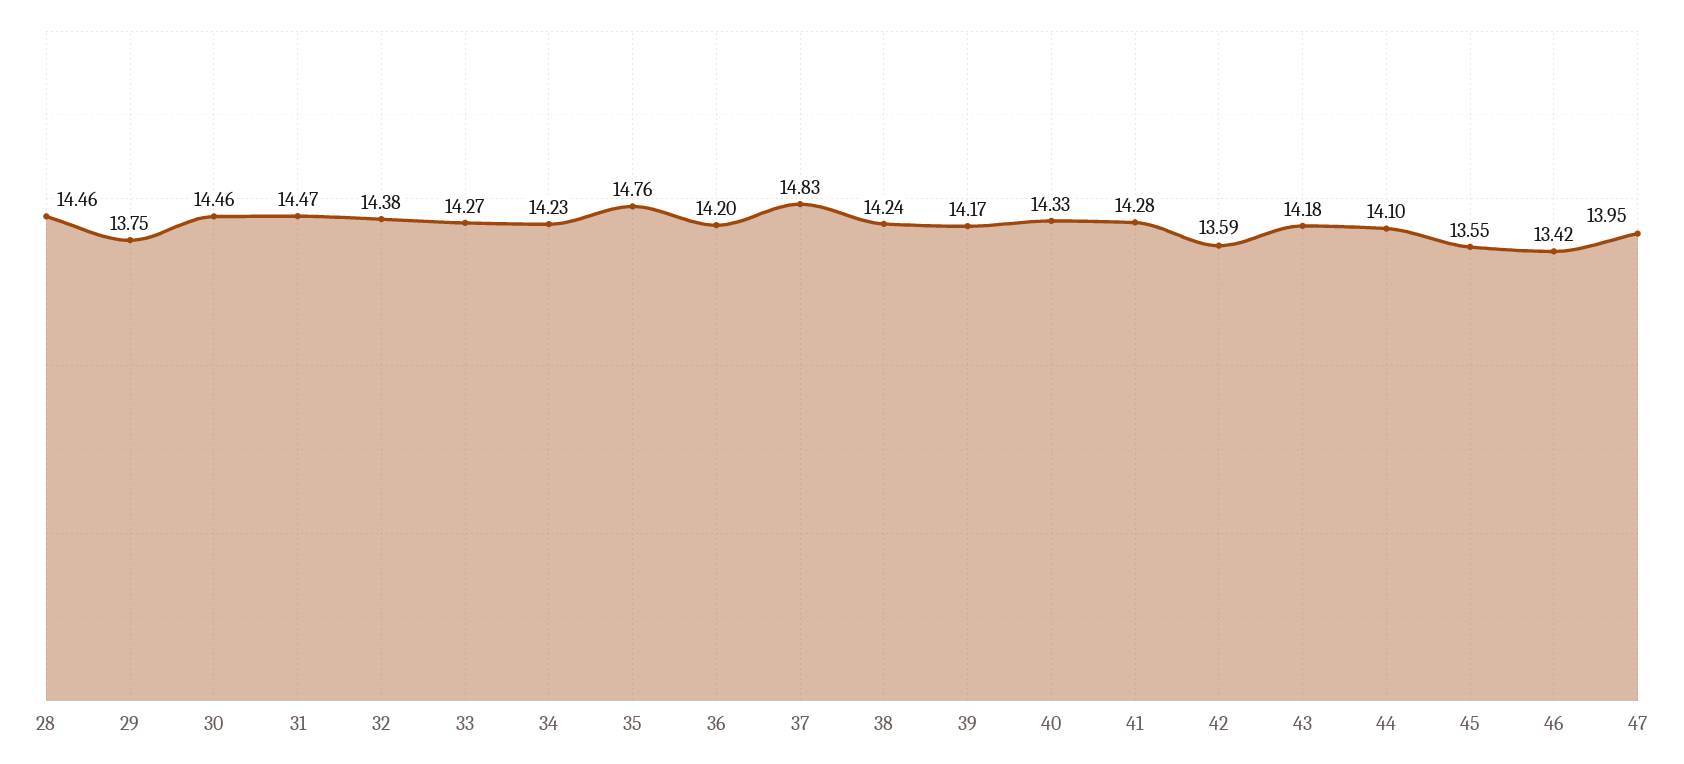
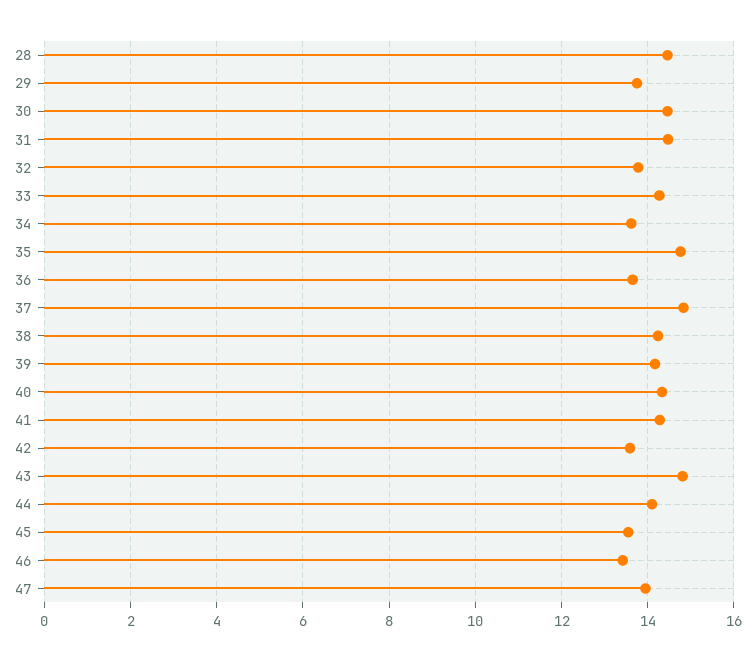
32: 14.38 -> 13.8
34: 14.23 -> 13.6
36: 14.2 -> 13.6
43: 14.18 -> 14.8

